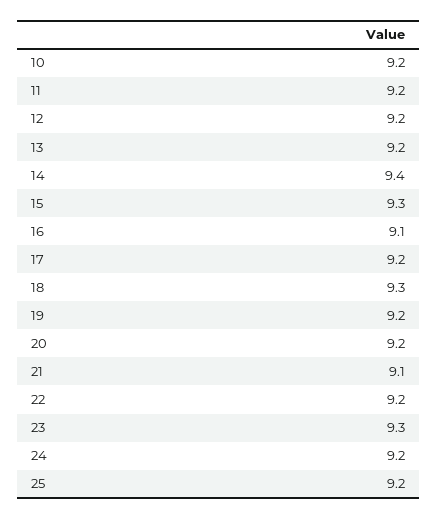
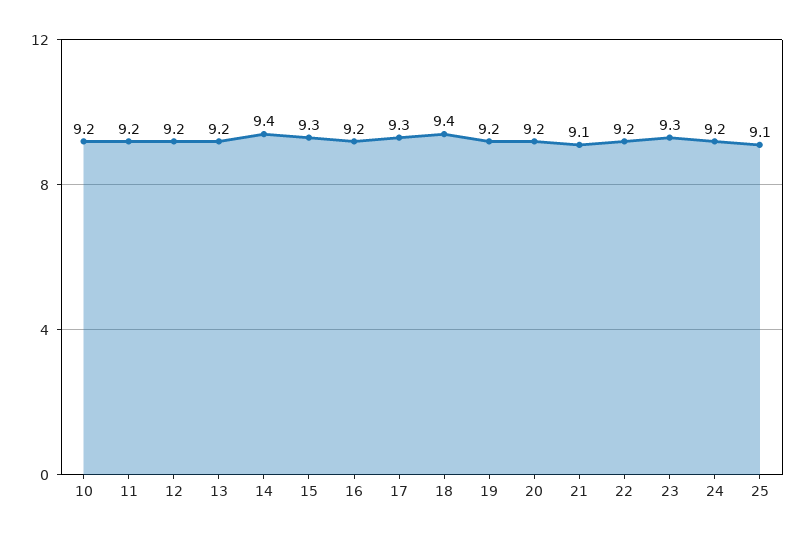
16: 9.1 -> 9.2
17: 9.2 -> 9.3
18: 9.3 -> 9.4
25: 9.2 -> 9.1

